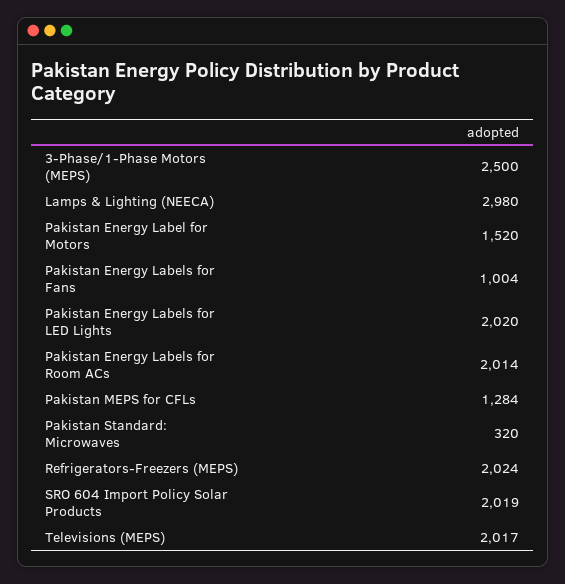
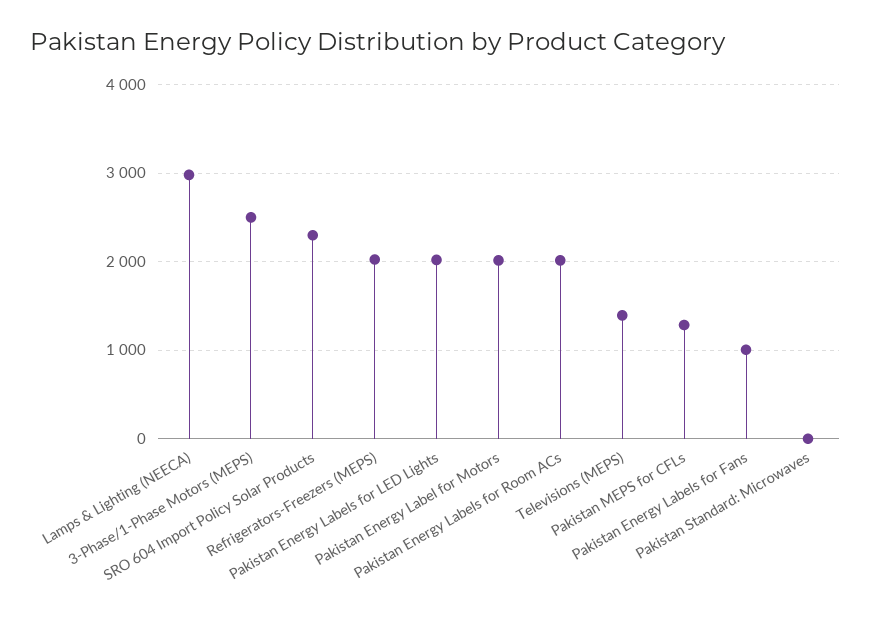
Pakistan Energy Label for Motors: 1520 -> 2000
Pakistan Standard: Microwaves: 320 -> 0
SRO 604 Import Policy Solar Products: 2019 -> 2300
Televisions (MEPS): 2017 -> 1400

